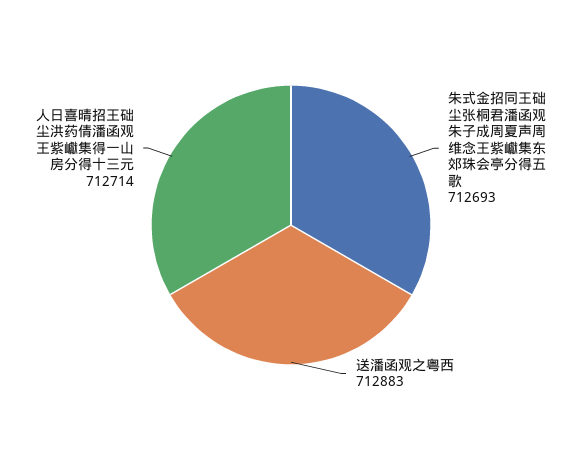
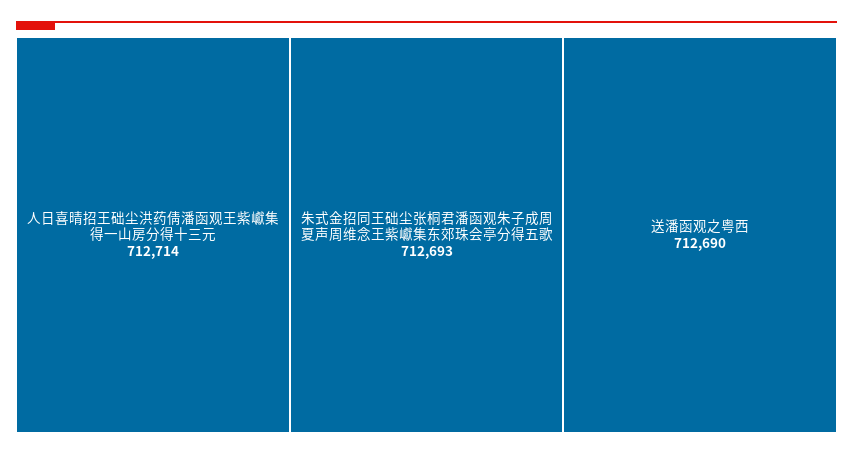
送潘函观之粤西: 712883 -> 712690

